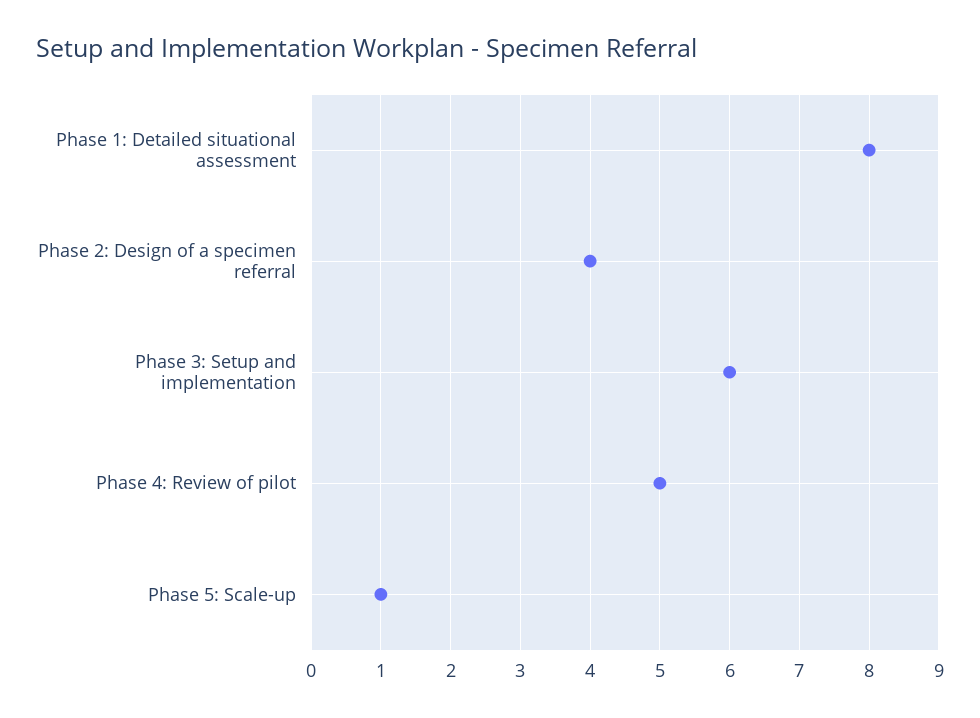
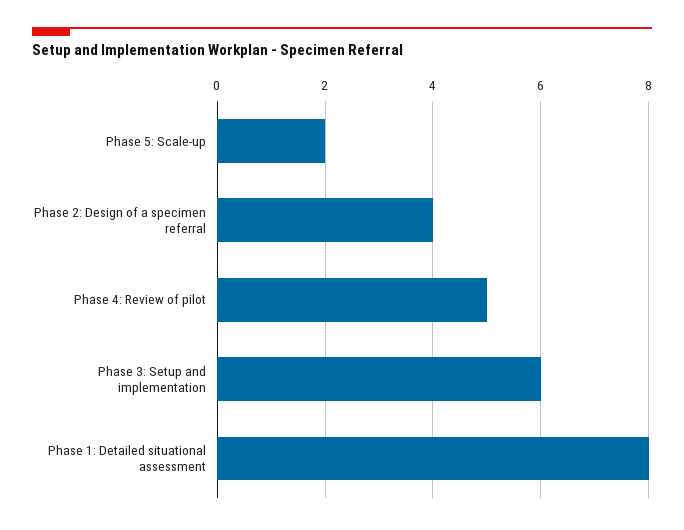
Phase 5: Scale-up: 1 -> 2

